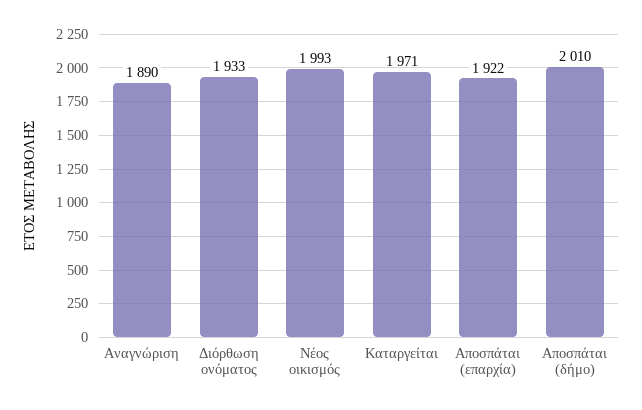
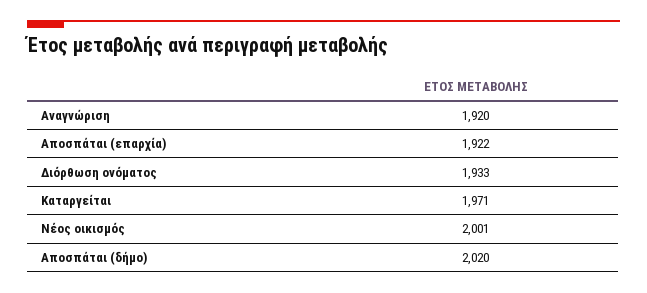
Αναγνώριση: 1890 -> 1920
Νέος οικισμός: 1993 -> 2001
Αποσπάται (δήμο): 2010 -> 2020

